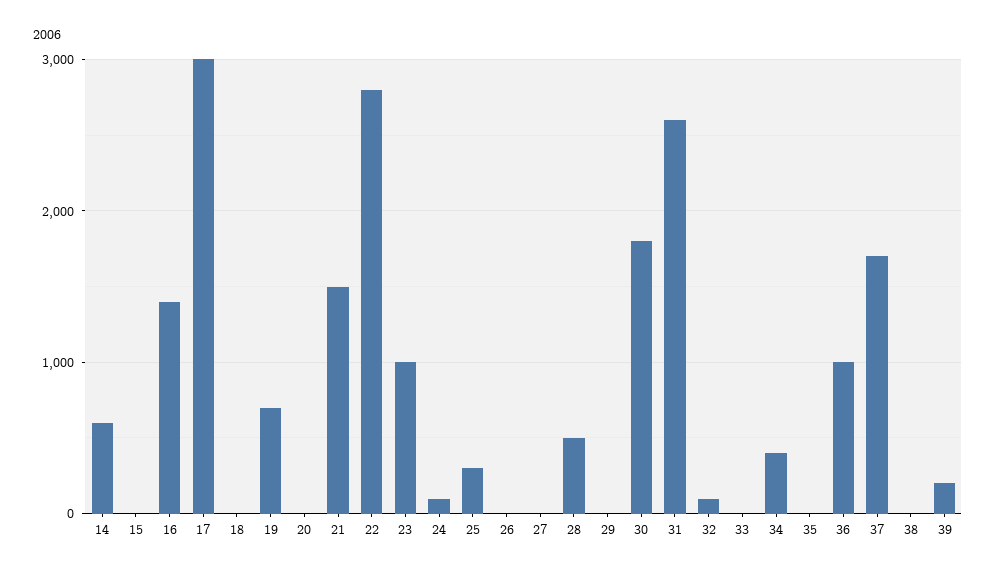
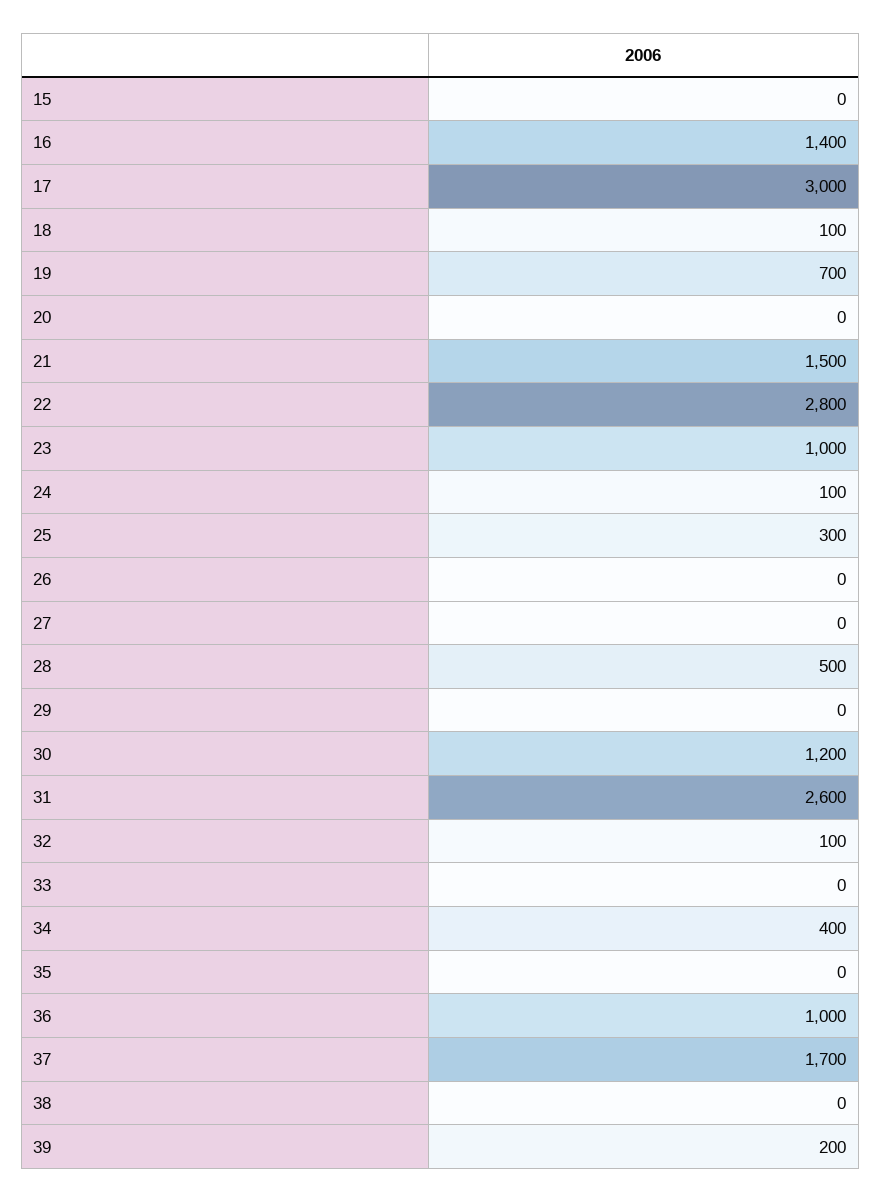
14: 600 -> none
18: 0 -> 100
30: 1800 -> 1200

